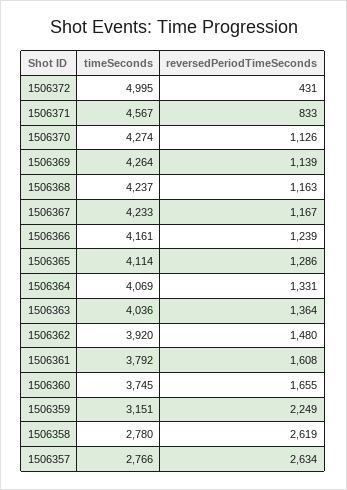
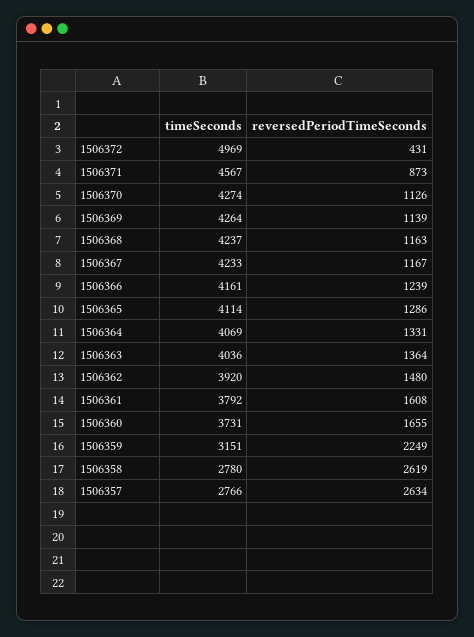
timeSeconds, 1506372: 4995 -> 4969
reversedPeriodTimeSeconds, 1506371: 833 -> 873
timeSeconds, 1506360: 3745 -> 3731

